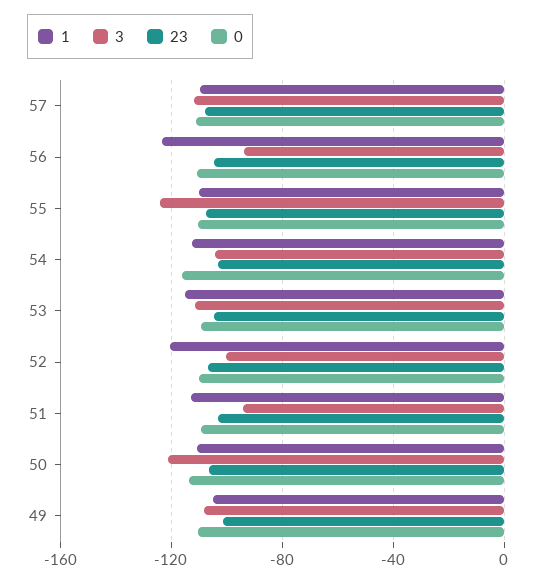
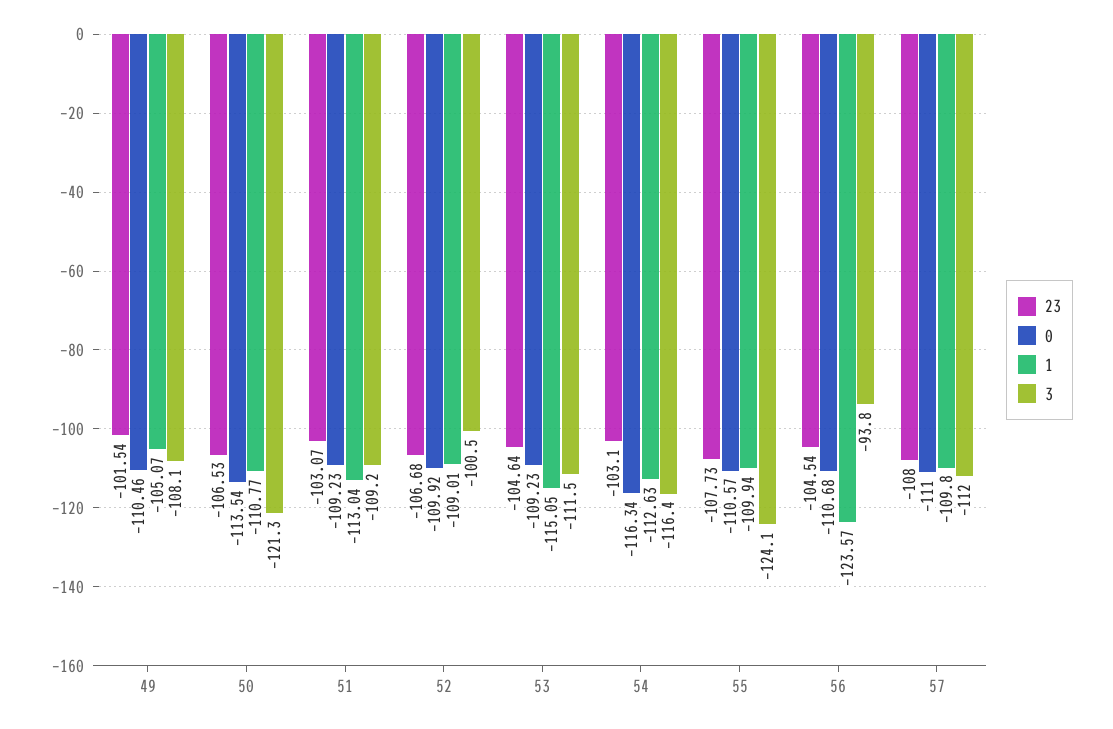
3, 54: -105 -> -116.4
1, 52: -120 -> -109.01
3, 51: -95 -> -109.2

